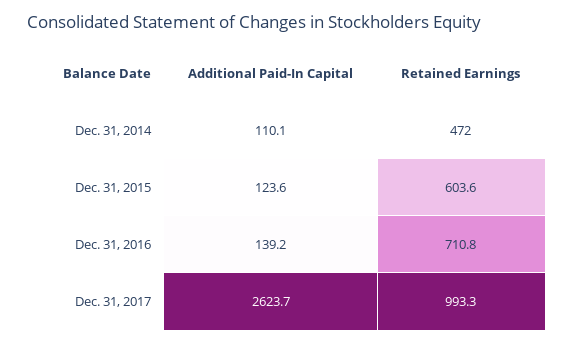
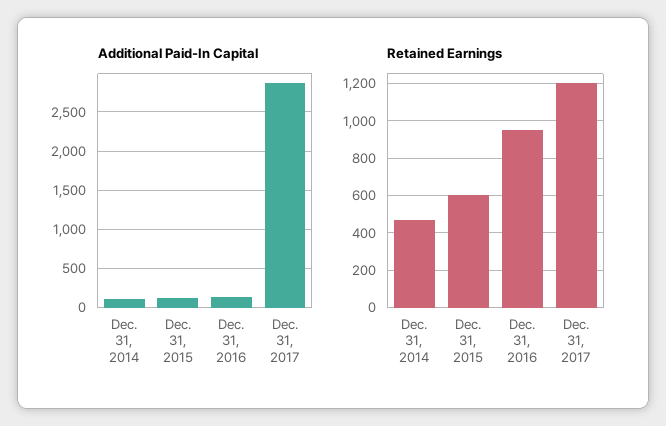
Retained Earnings, Dec. 31, 2016: 710.8 -> 950
Additional Paid-In Capital, Dec. 31, 2017: 2623.7 -> 2900
Retained Earnings, Dec. 31, 2017: 993.3 -> 1200

